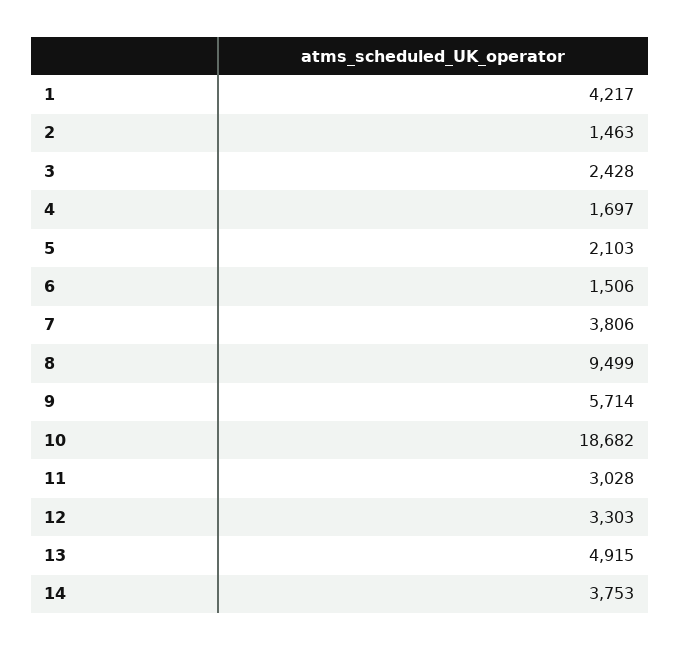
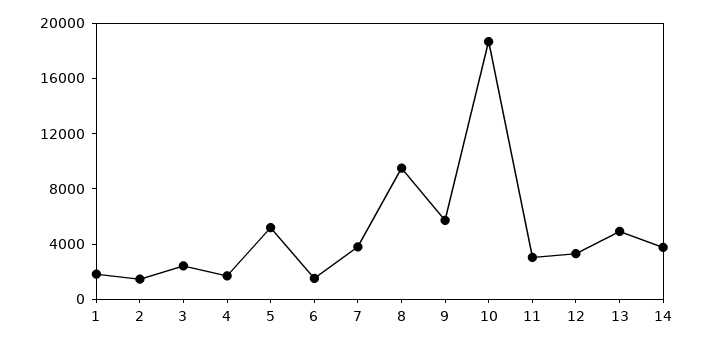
1: 4217 -> 2000
5: 2103 -> 5000

